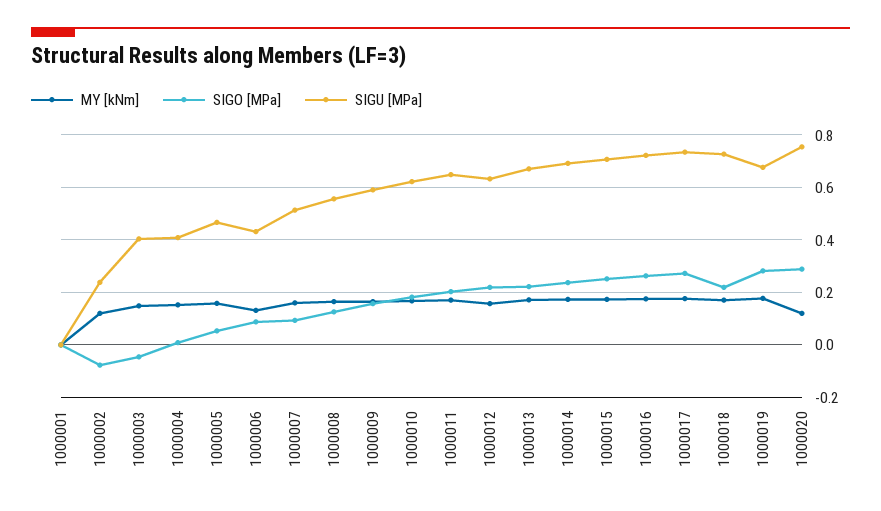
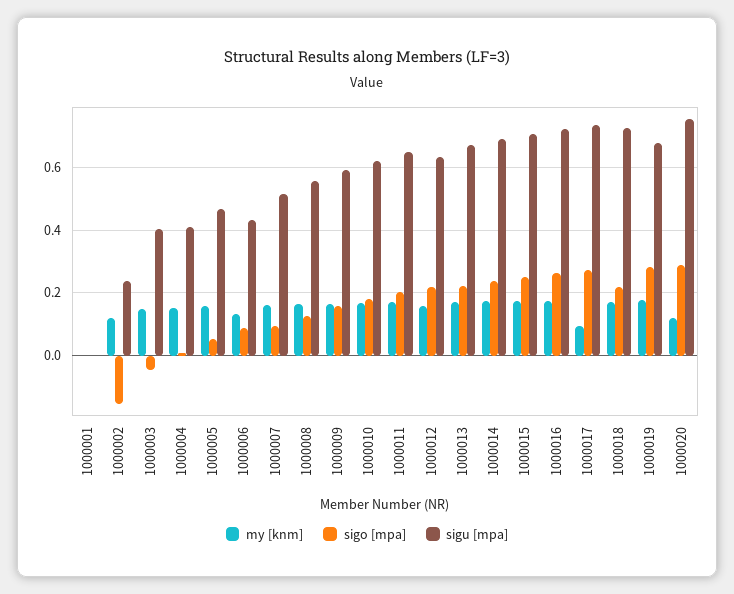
SIGO [MPa], 1000002: -0.075 -> -0.16
MY [kNm], 1000017: 0.175 -> 0.1

